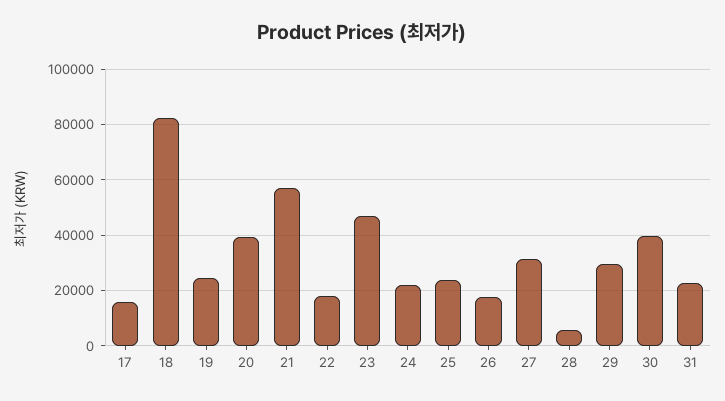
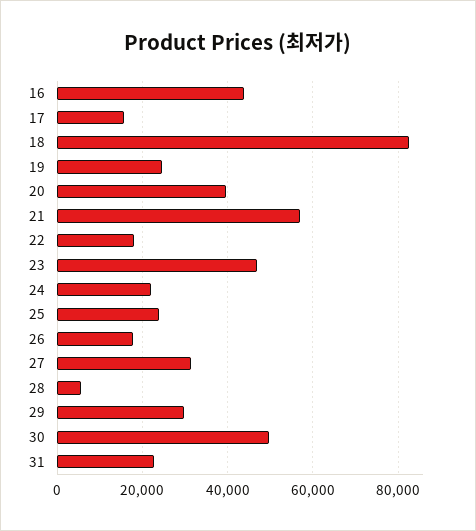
30: 40000 -> 50000
16: none -> 44000

